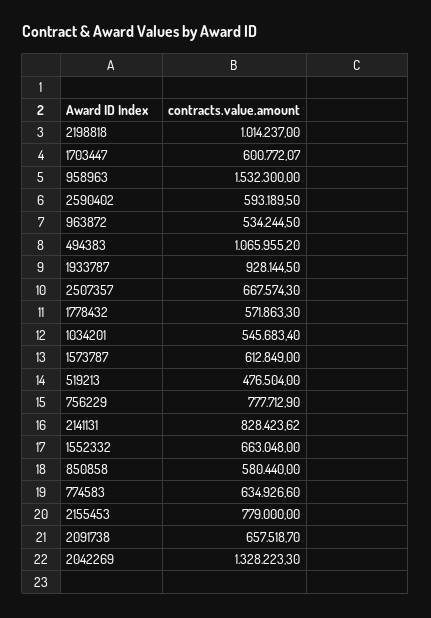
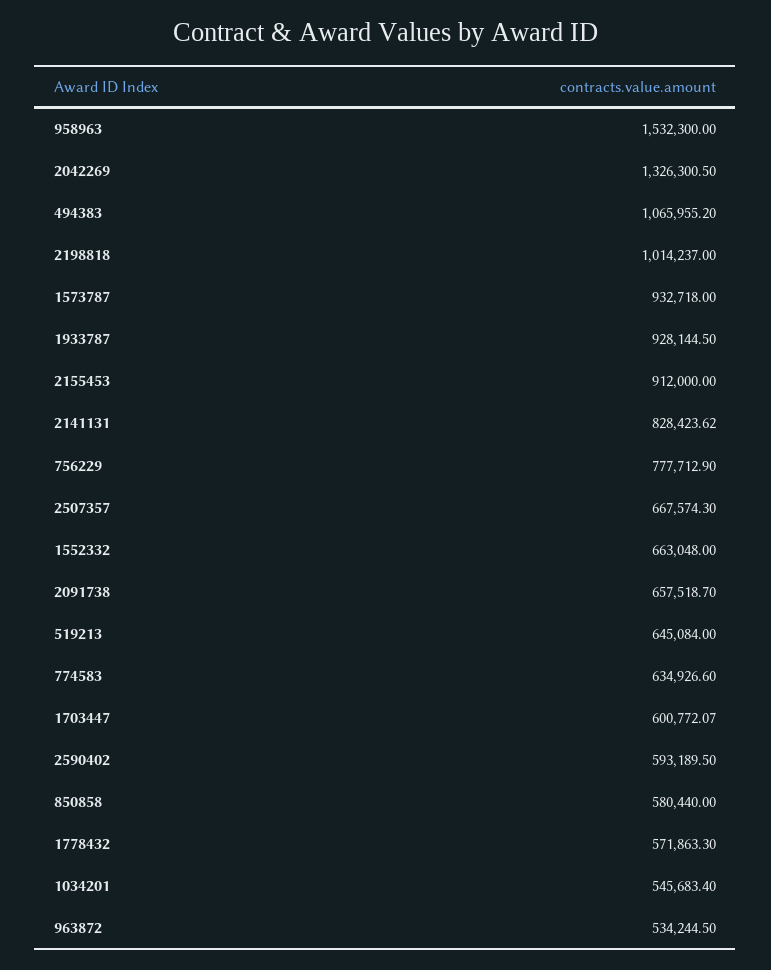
1573787: 612849 -> 932718
519213: 476504 -> 645084
2155453: 779000 -> 912000
2042269: 1328223.3 -> 1326300.5

